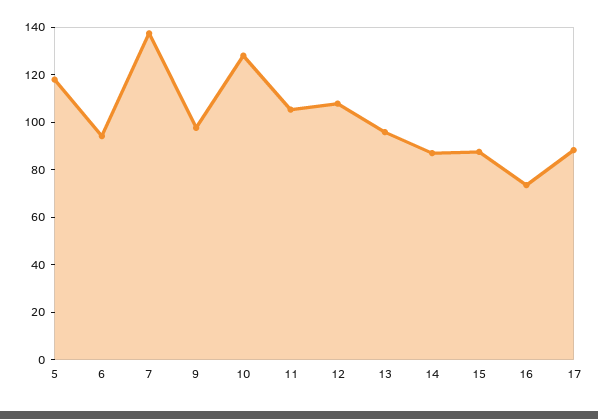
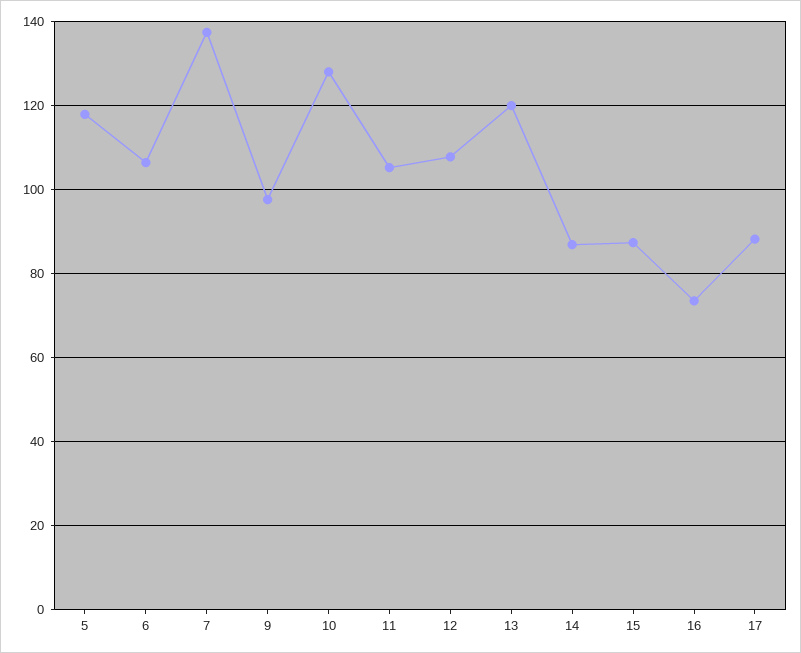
6: 95 -> 106
13: 95 -> 120

